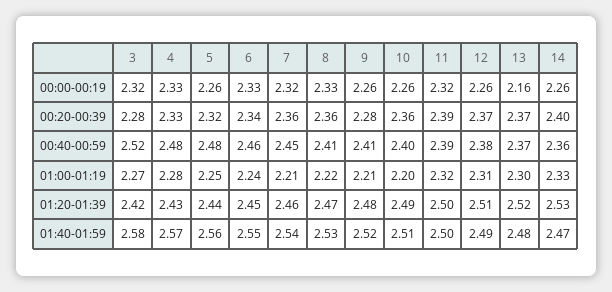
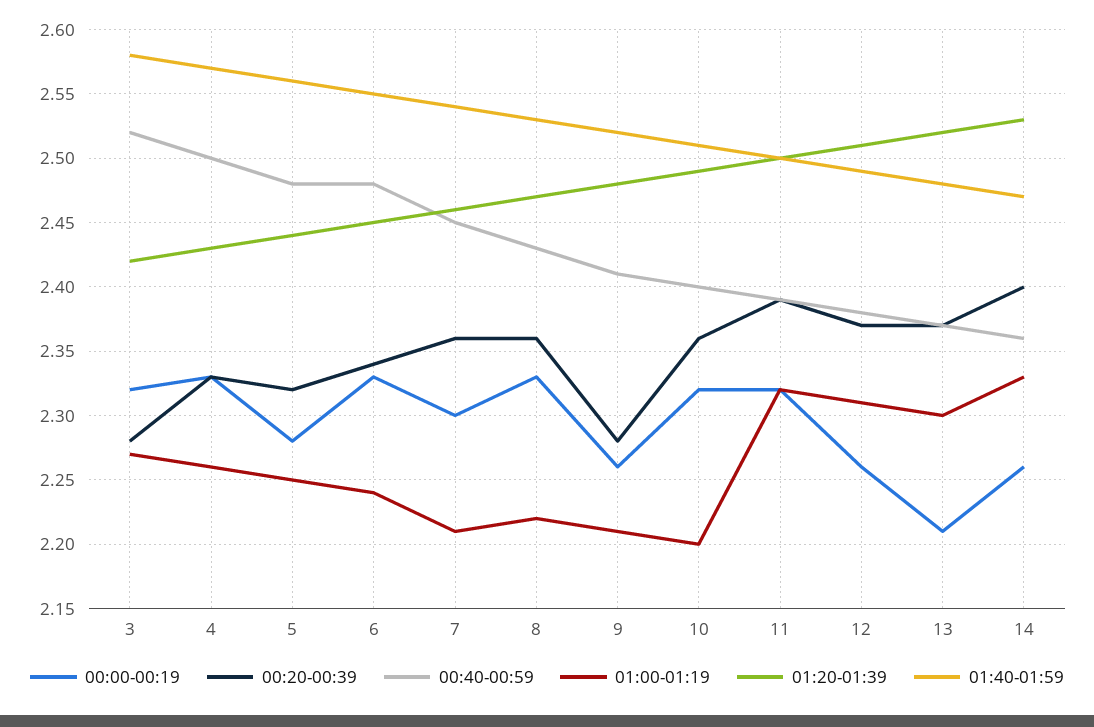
00:00-00:19, 5: 2.26 -> 2.28
00:00-00:19, 7: 2.32 -> 2.3
00:00-00:19, 10: 2.26 -> 2.32
00:00-00:19, 13: 2.16 -> 2.21
00:40-00:59, 4: 2.48 -> 2.5
00:40-00:59, 6: 2.46 -> 2.48
00:40-00:59, 8: 2.41 -> 2.43
01:00-01:19, 4: 2.28 -> 2.26

